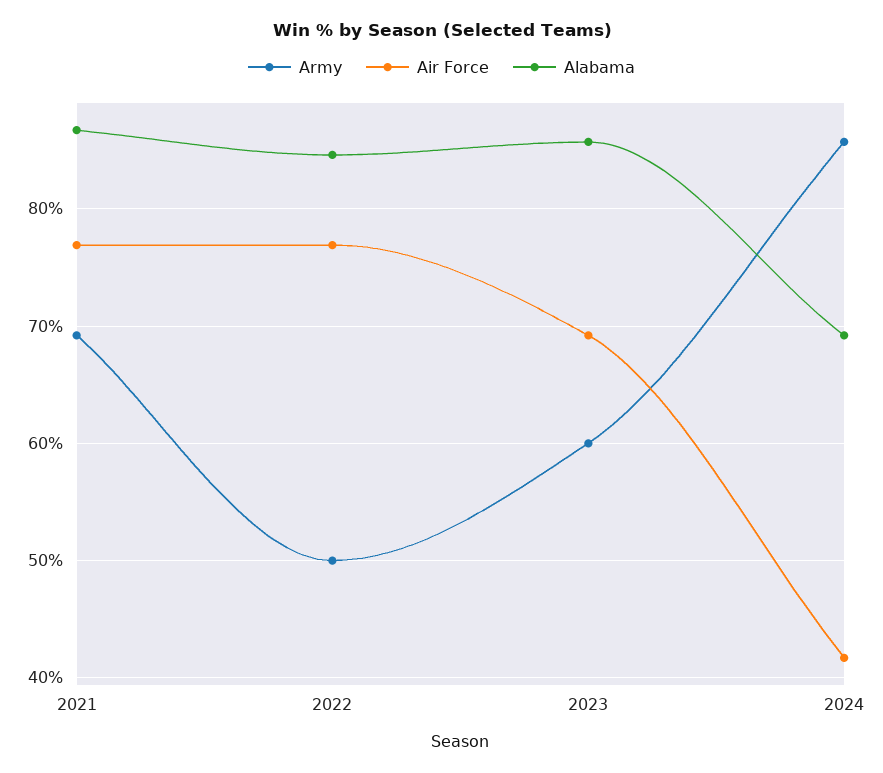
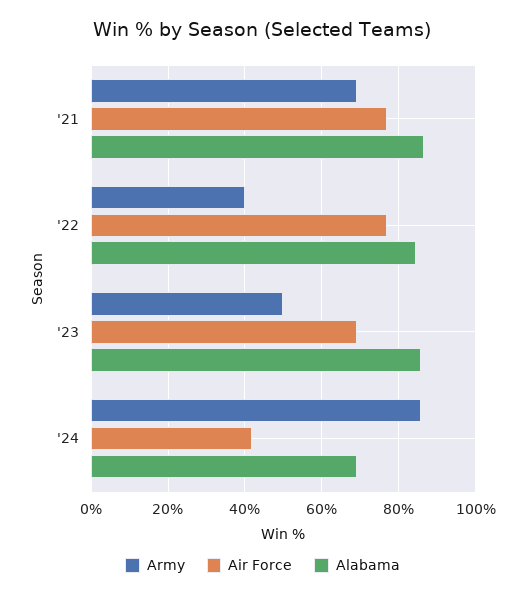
Army, 2022: 50 -> 40
Army, 2023: 60 -> 50

